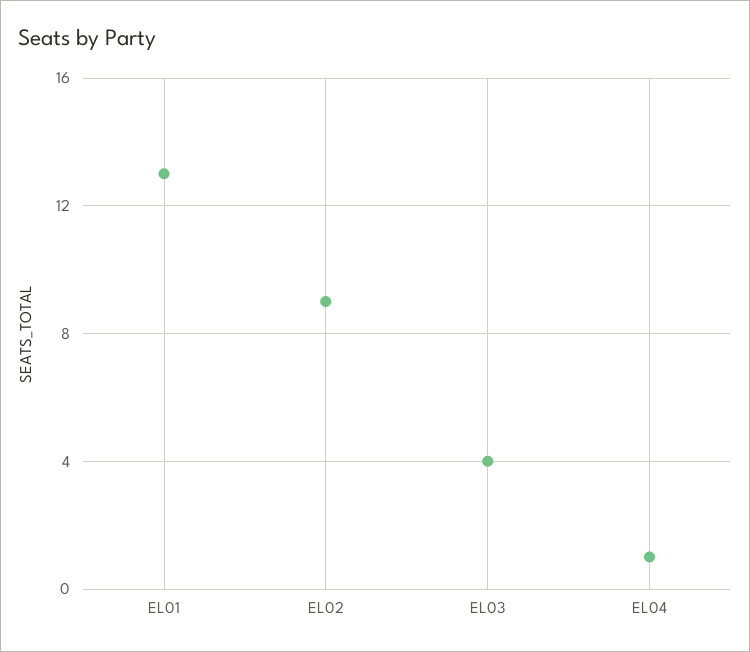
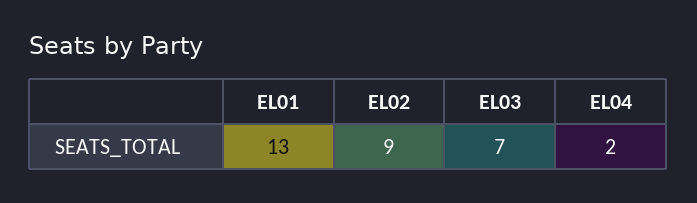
EL03: 4 -> 7
EL04: 1 -> 2

